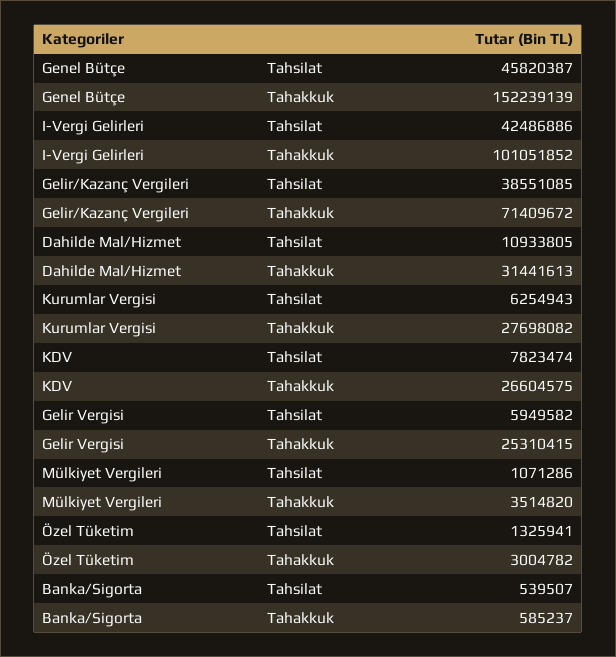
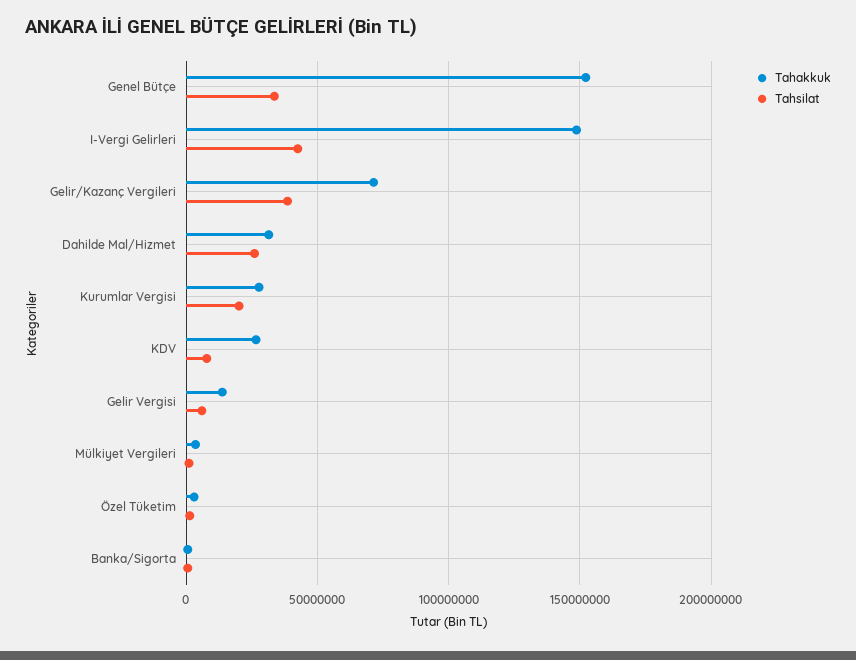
Tahsilat, Genel Bütçe: 45820387 -> 35000000
Tahakkuk, I-Vergi Gelirleri: 101051852 -> 150000000
Tahsilat, Dahilde Mal/Hizmet: 10933805 -> 25000000
Tahsilat, Kurumlar Vergisi: 6254943 -> 20000000
Tahakkuk, Gelir Vergisi: 25310415 -> 15000000

